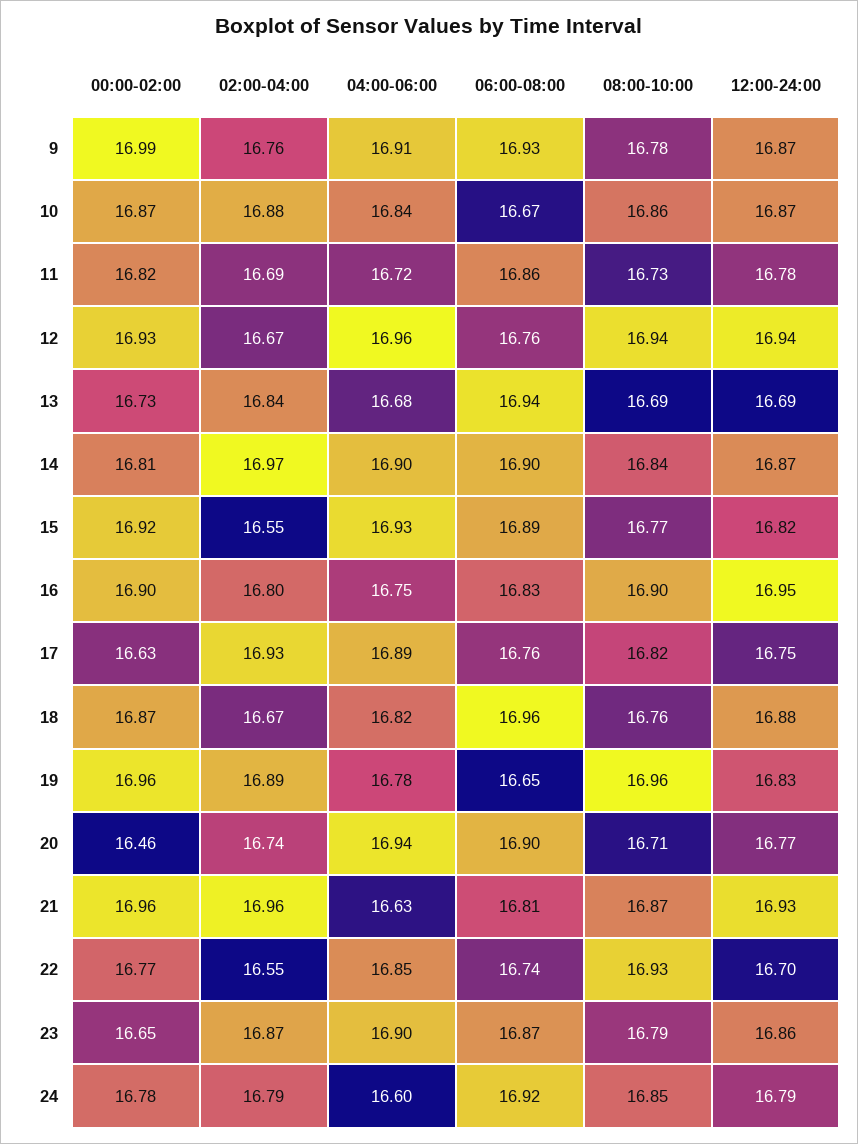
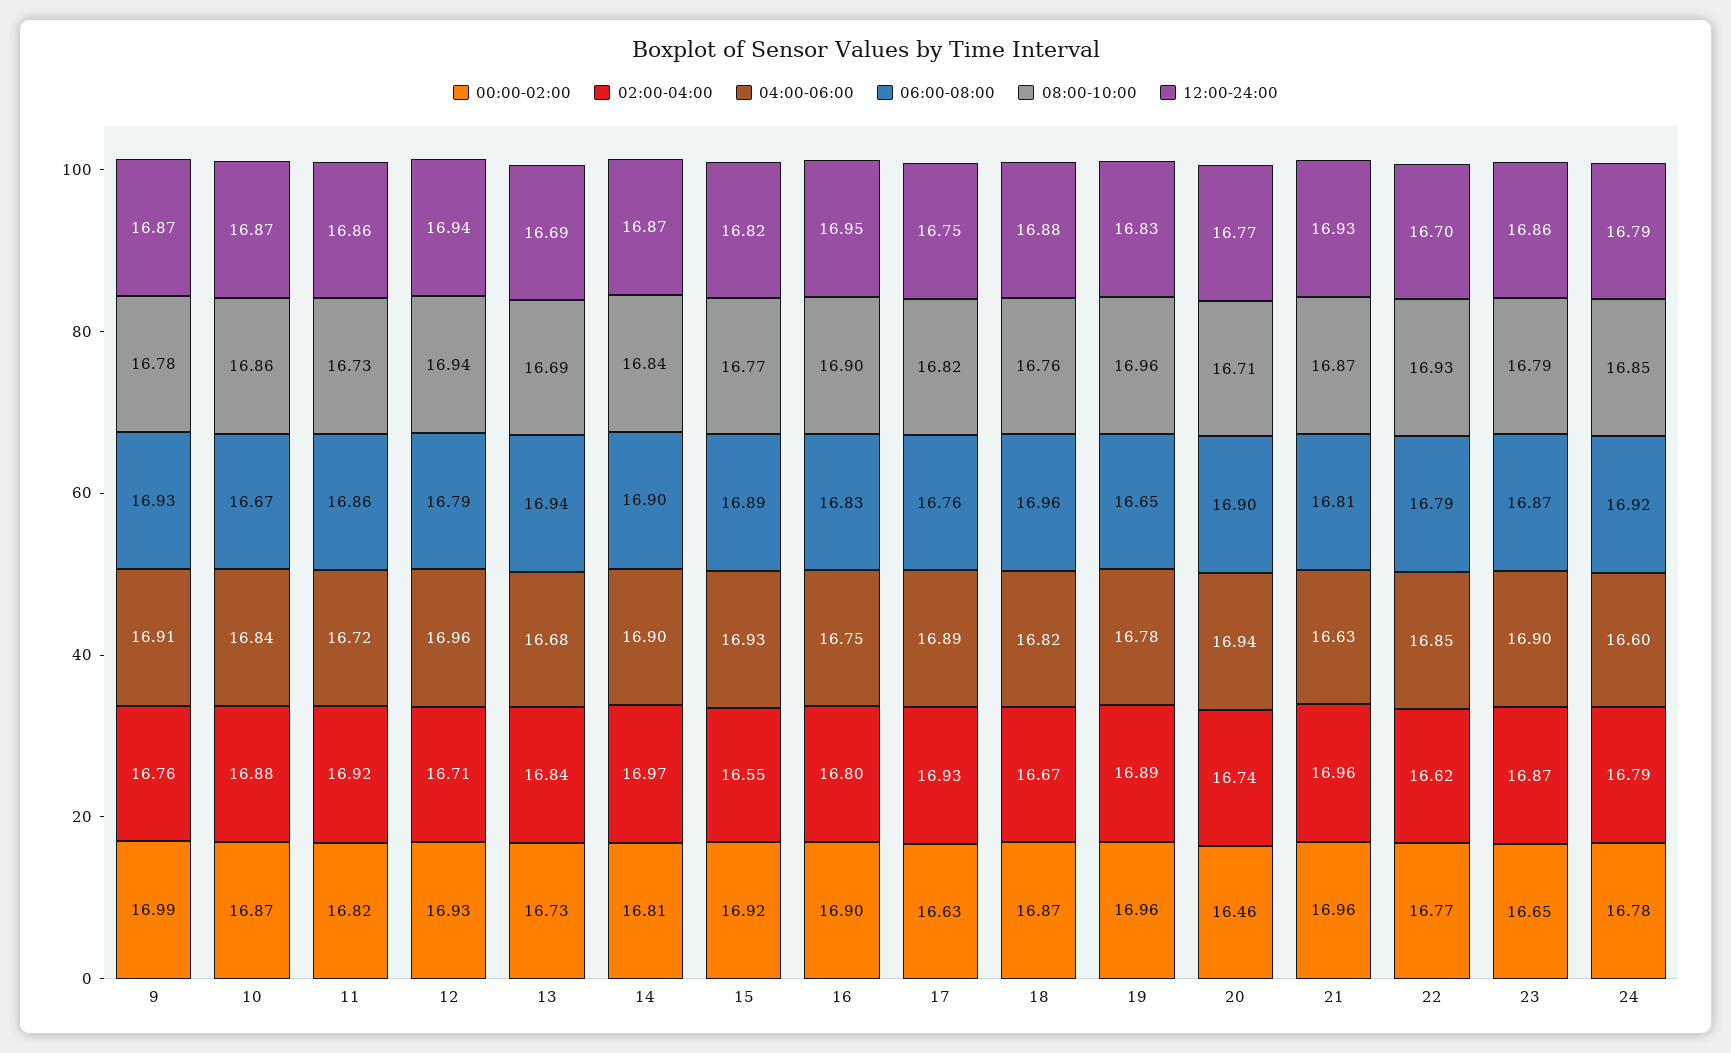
02:00-04:00, 11: 16.69 -> 16.92
12:00-24:00, 11: 16.78 -> 16.86
02:00-04:00, 12: 16.67 -> 16.71
06:00-08:00, 12: 16.76 -> 16.79
02:00-04:00, 22: 16.55 -> 16.62
06:00-08:00, 22: 16.74 -> 16.79

